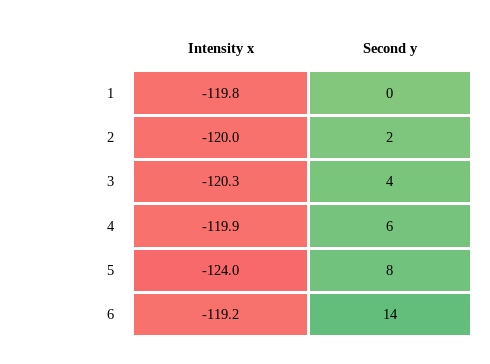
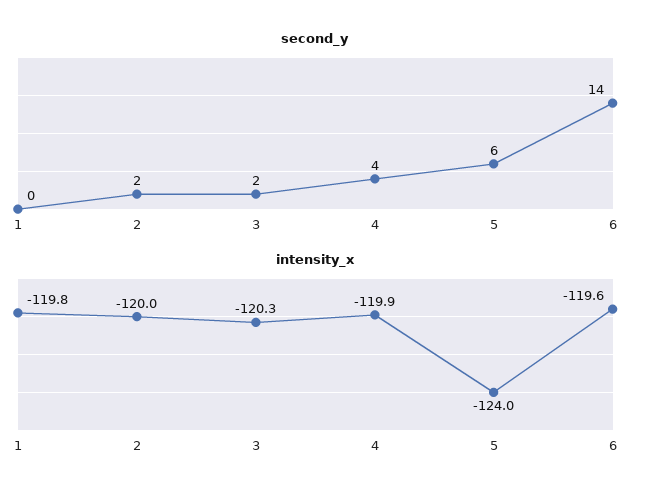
Second y, 3: 4 -> 2
Second y, 4: 6 -> 4
Second y, 5: 8 -> 6
Intensity x, 6: -119.2 -> -119.6

